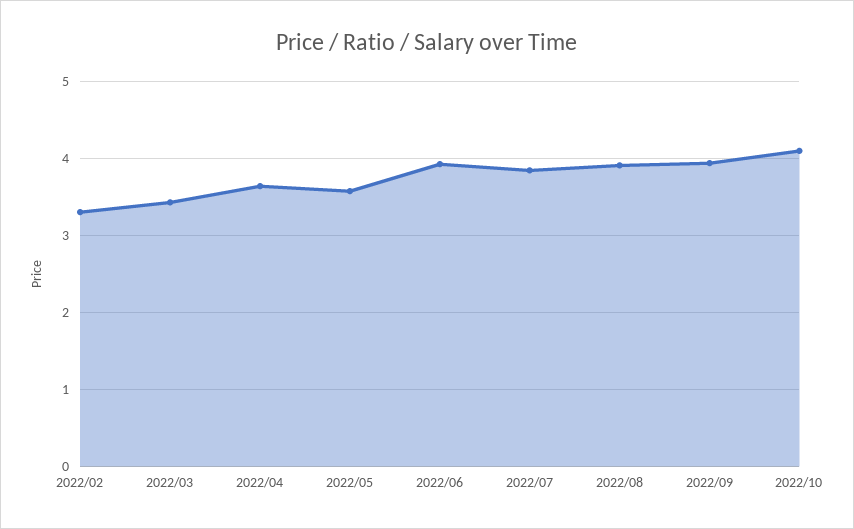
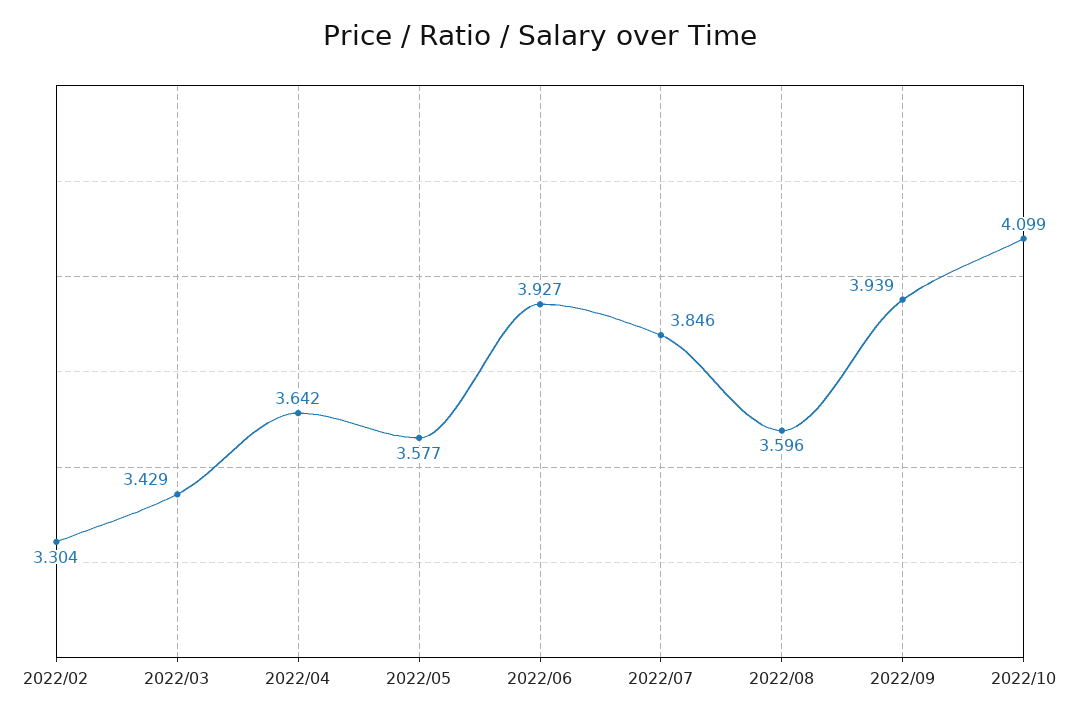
2022/08: 3.9 -> 3.596

